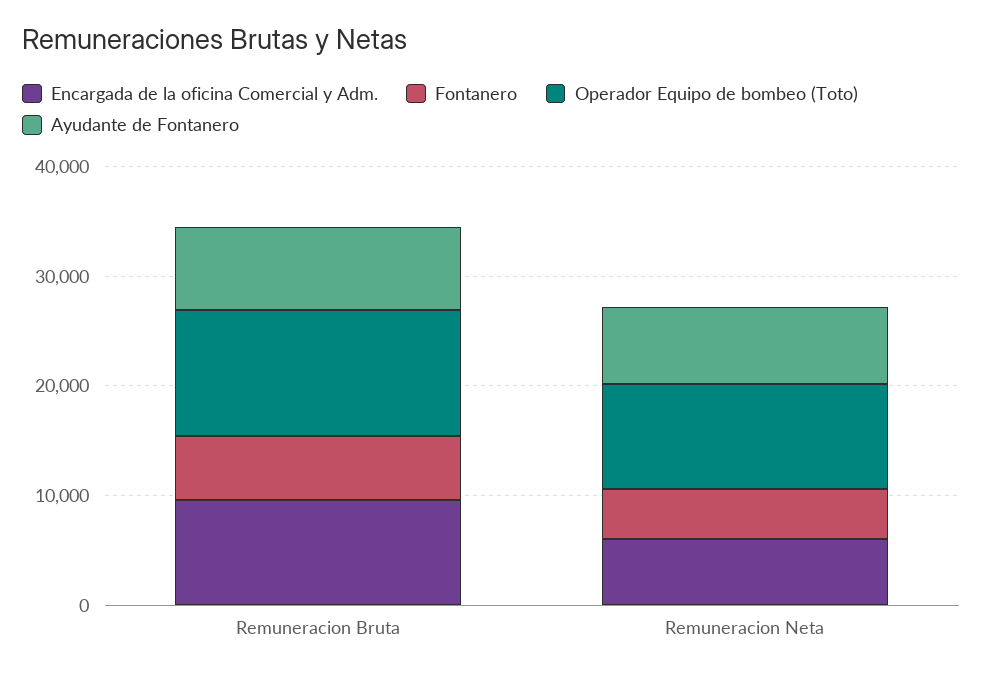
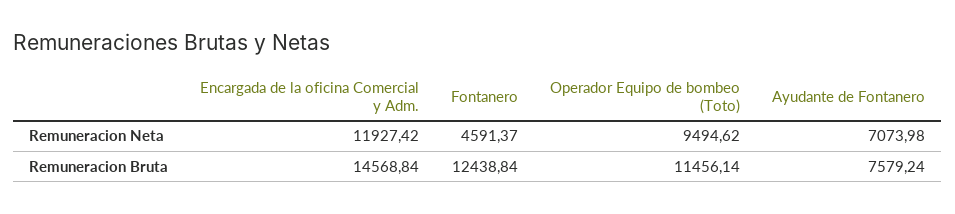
Encargada de la oficina Comercial y Adm., Remuneracion Bruta: 10000 -> 14568.84
Fontanero, Remuneracion Bruta: 6000 -> 12438.84
Encargada de la oficina Comercial y Adm., Remuneracion Neta: 6000 -> 11927.42

